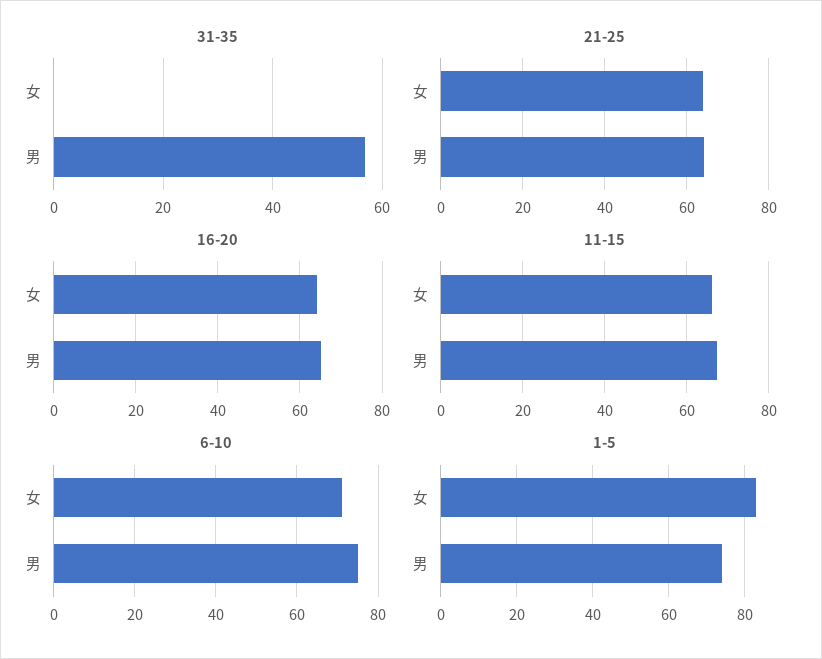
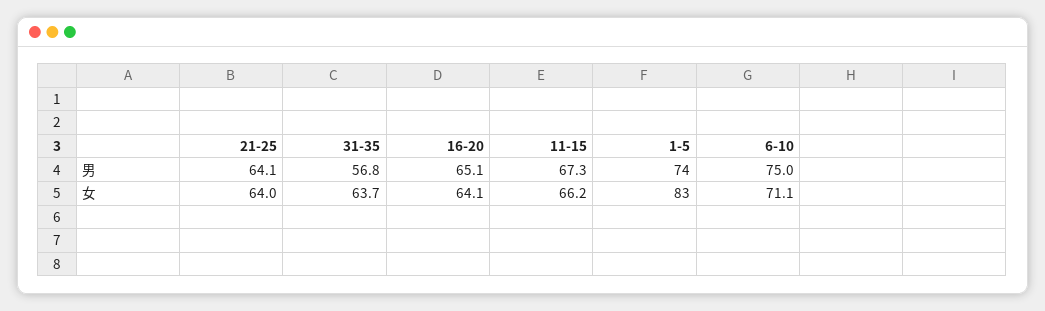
31-35, 女: 0 -> 63.7

